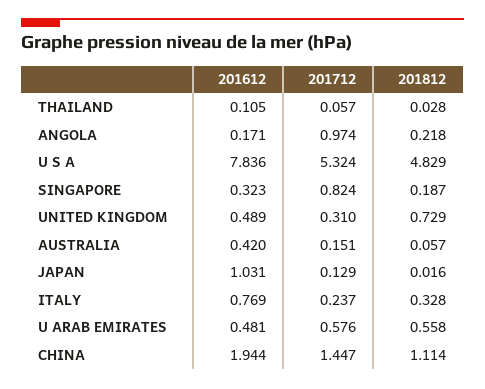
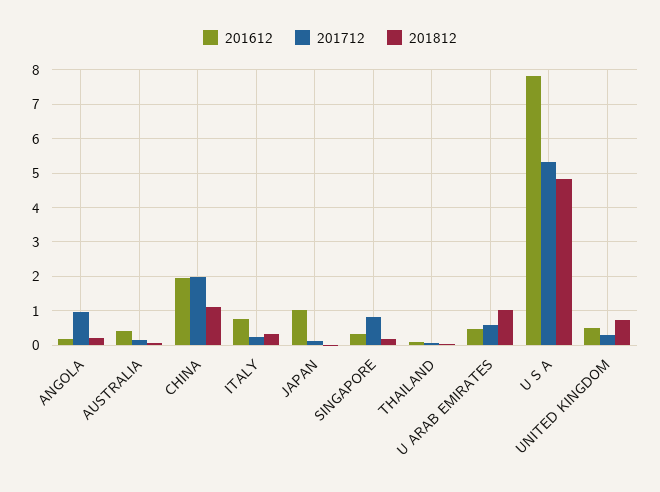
201812, U ARAB EMIRATES: 0.558 -> 1
201712, CHINA: 1.447 -> 2

